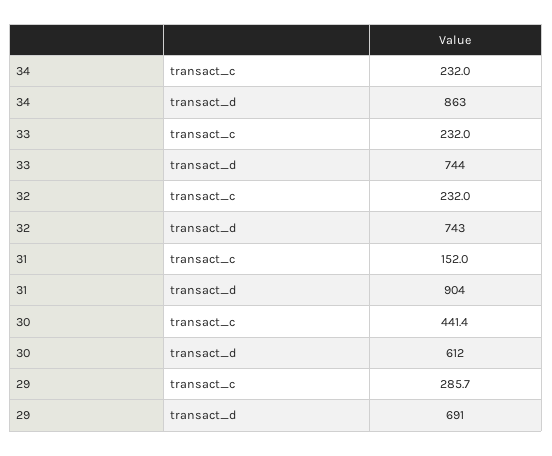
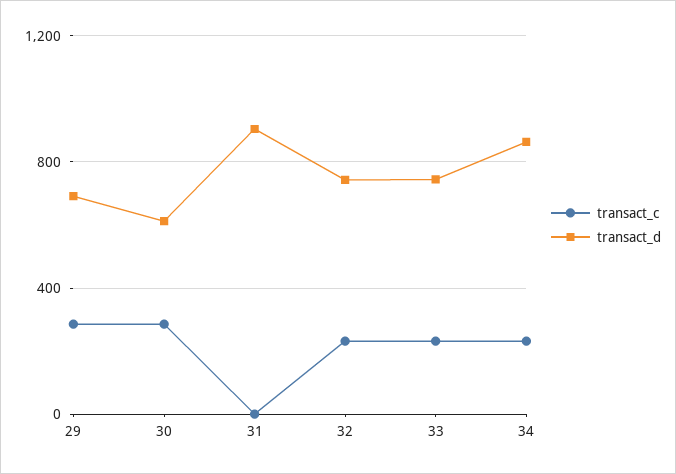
transact_c, 31: 152 -> 0
transact_c, 30: 441.4 -> 300

